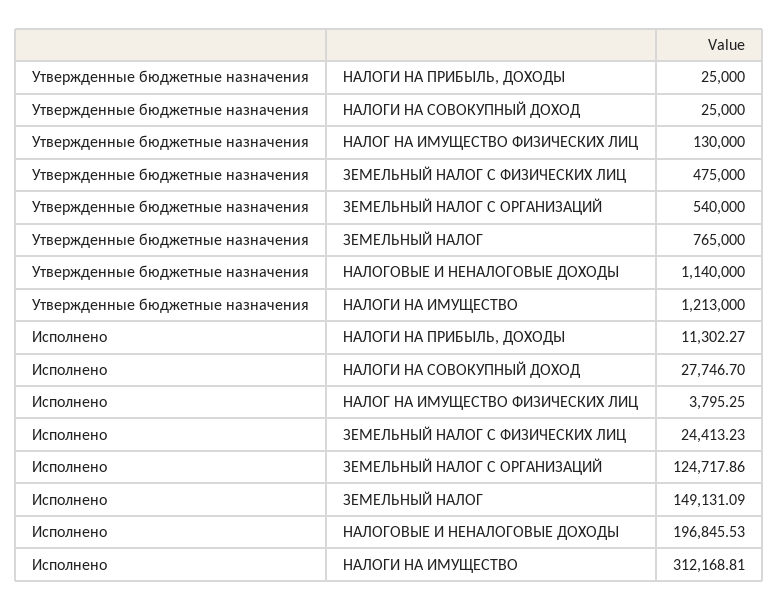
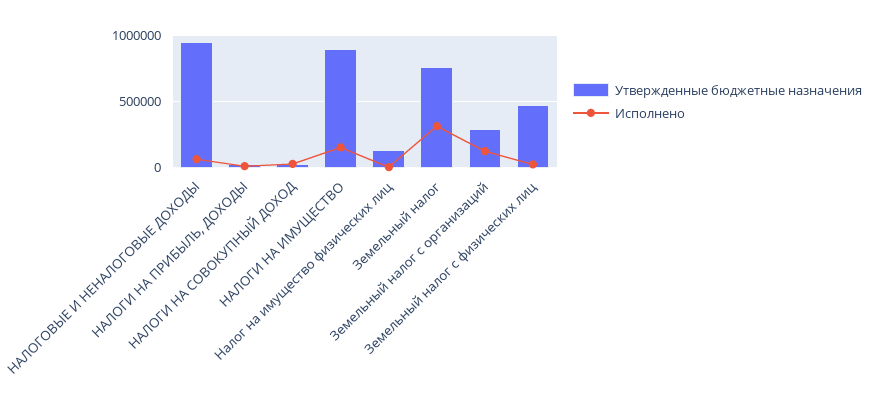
Утвержденные бюджетные назначения, ЗЕМЕЛЬНЫЙ НАЛОГ С ОРГАНИЗАЦИЙ: 540000 -> 300000
Утвержденные бюджетные назначения, НАЛОГОВЫЕ И НЕНАЛОГОВЫЕ ДОХОДЫ: 1140000 -> 950000
Утвержденные бюджетные назначения, НАЛОГИ НА ИМУЩЕСТВО: 1213000 -> 900000
Исполнено, ЗЕМЕЛЬНЫЙ НАЛОГ: 149131.09 -> 300000
Исполнено, НАЛОГОВЫЕ И НЕНАЛОГОВЫЕ ДОХОДЫ: 196845.53 -> 50000
Исполнено, НАЛОГИ НА ИМУЩЕСТВО: 312168.81 -> 150000

